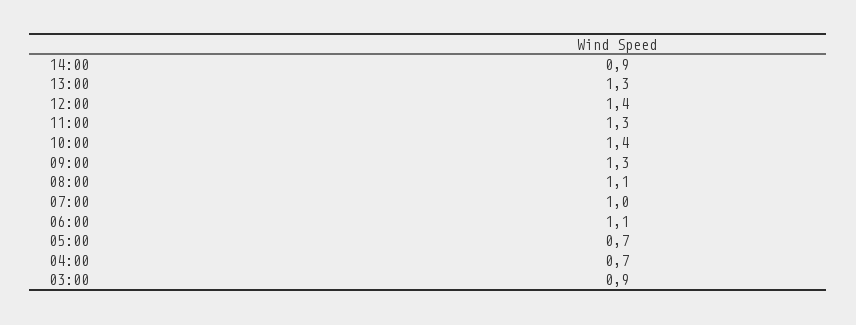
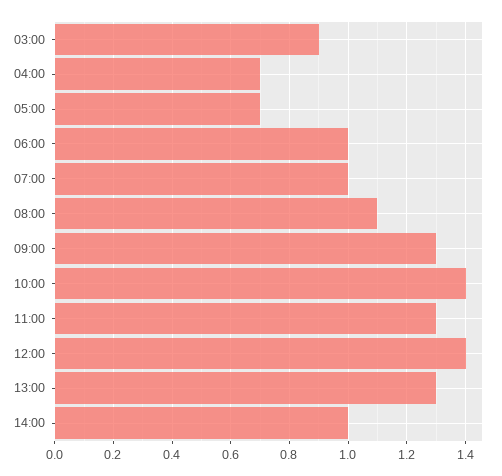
14:00: 0.9 -> 1
06:00: 1.1 -> 1

